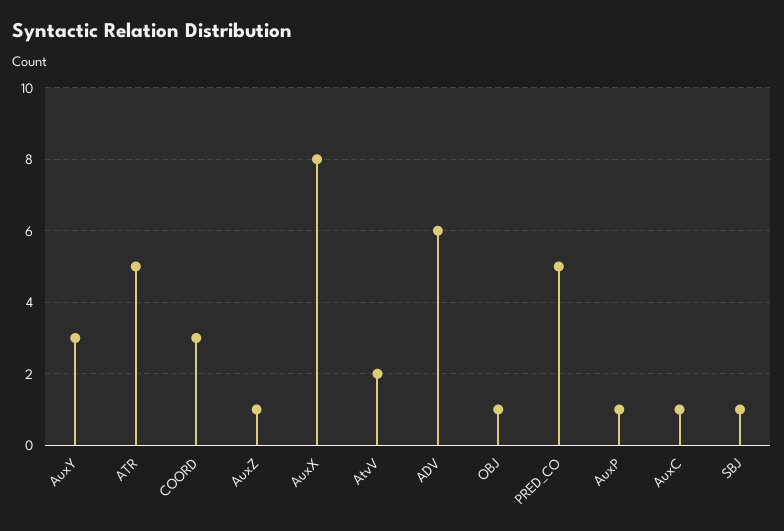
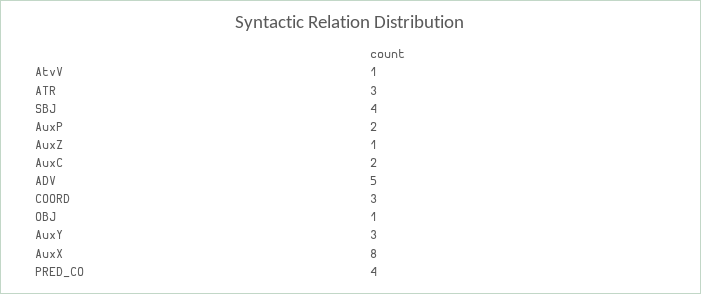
ATR: 5 -> 3
AtvV: 2 -> 1
ADV: 6 -> 5
PRED_CO: 5 -> 4
AuxP: 1 -> 2
AuxC: 1 -> 2
SBJ: 1 -> 4

